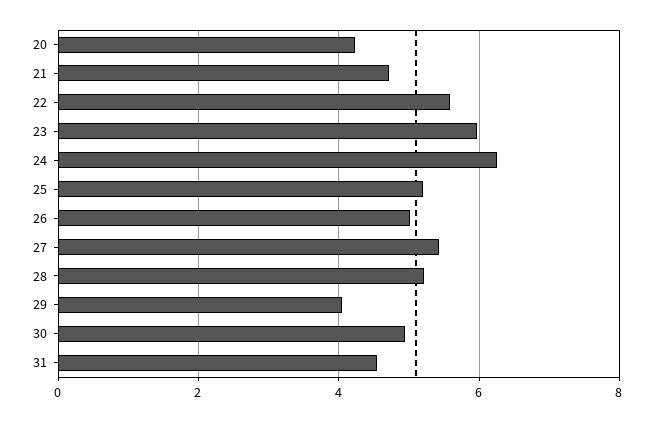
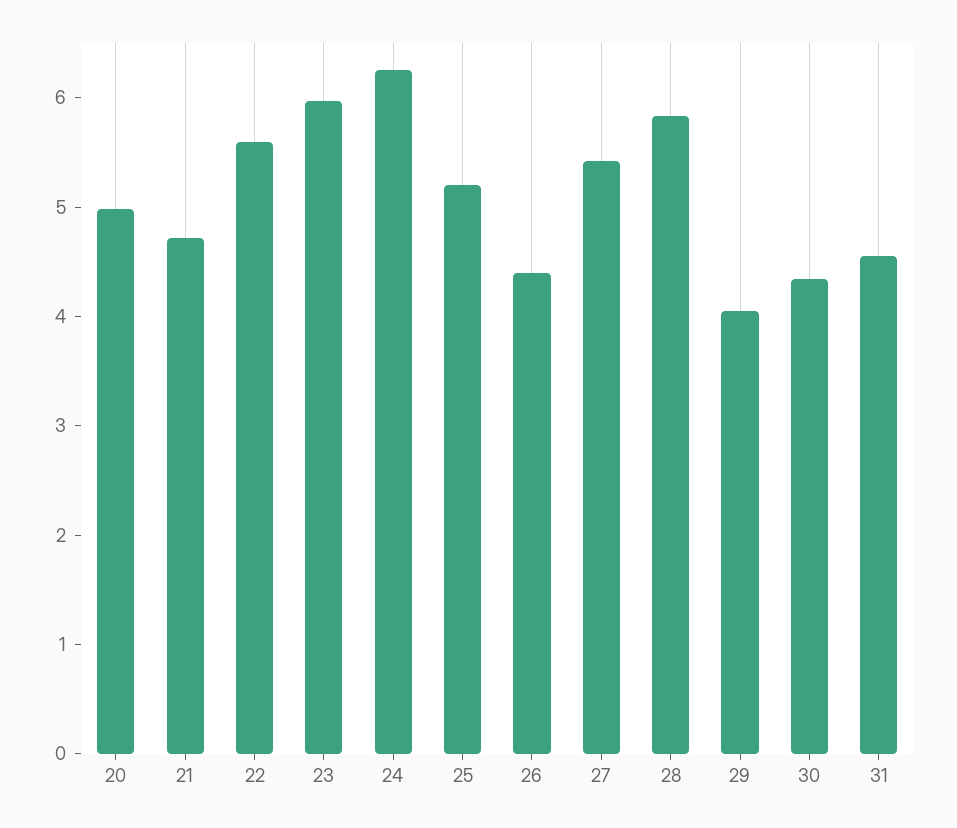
20: 4.2 -> 5
26: 5 -> 4.4
28: 5.2 -> 5.8
30: 5 -> 4.4

